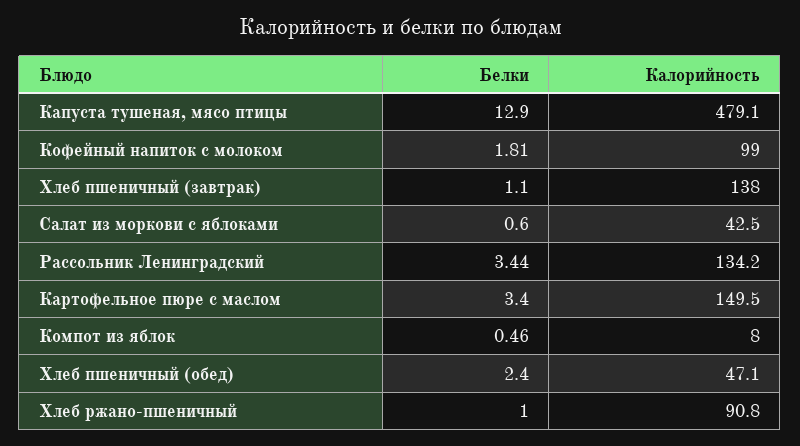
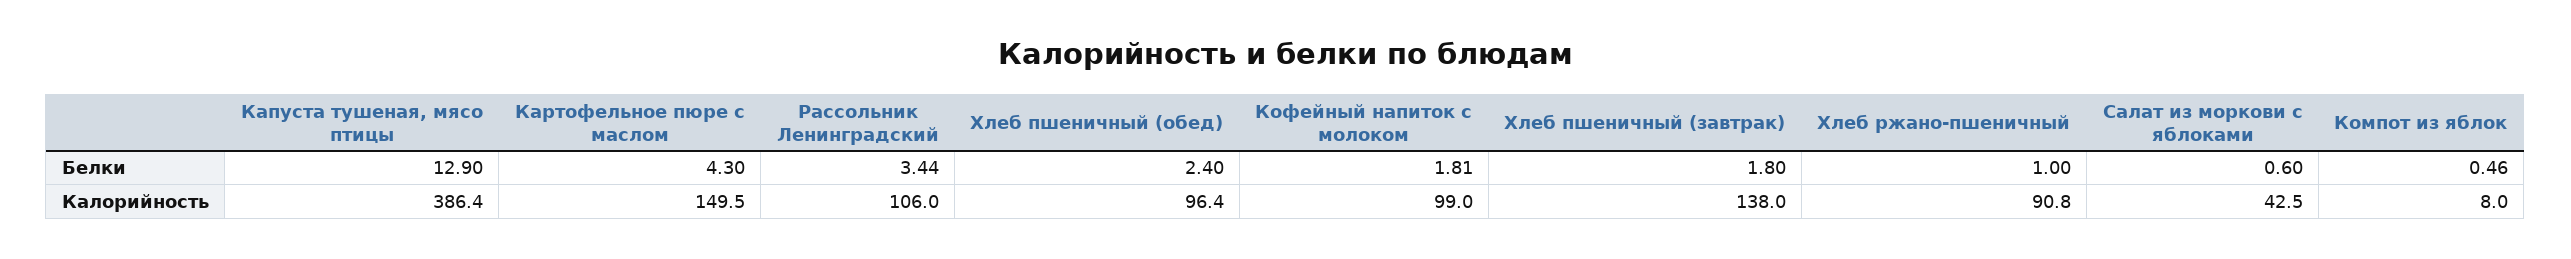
Калорийность, Капуста тушеная, мясо птицы: 479.1 -> 386.4
Белки, Хлеб пшеничный (завтрак): 1.1 -> 1.8
Калорийность, Рассольник Ленинградский: 134.2 -> 106
Белки, Картофельное пюре с маслом: 3.4 -> 4.3
Калорийность, Хлеб пшеничный (обед): 47.1 -> 96.4

